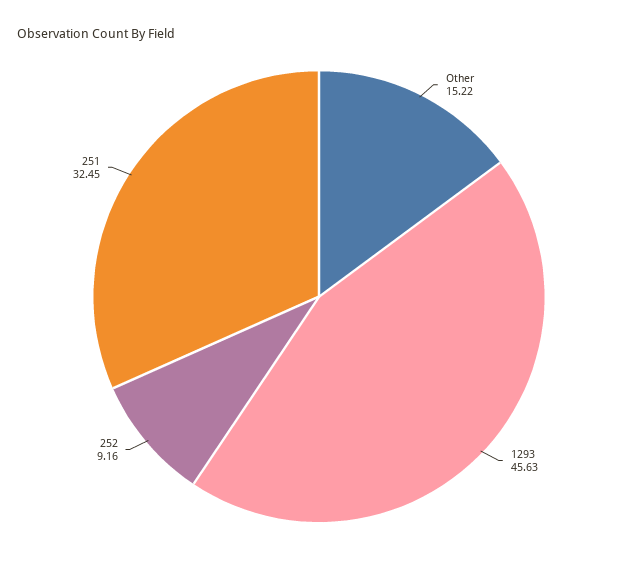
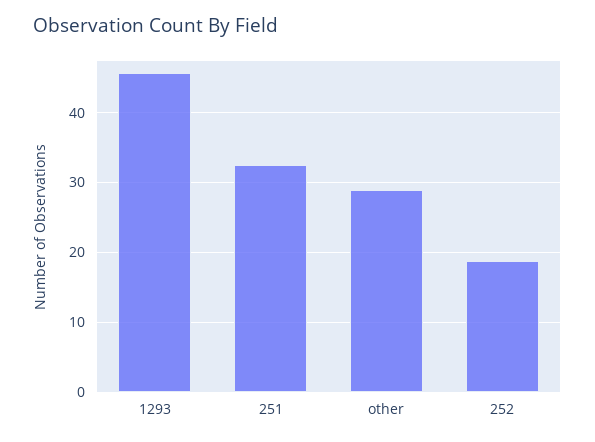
Other: 15.22 -> 29
252: 9.16 -> 19

